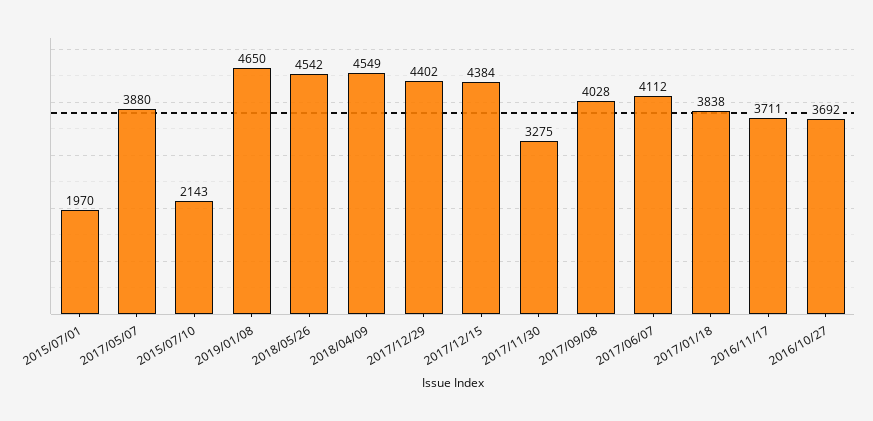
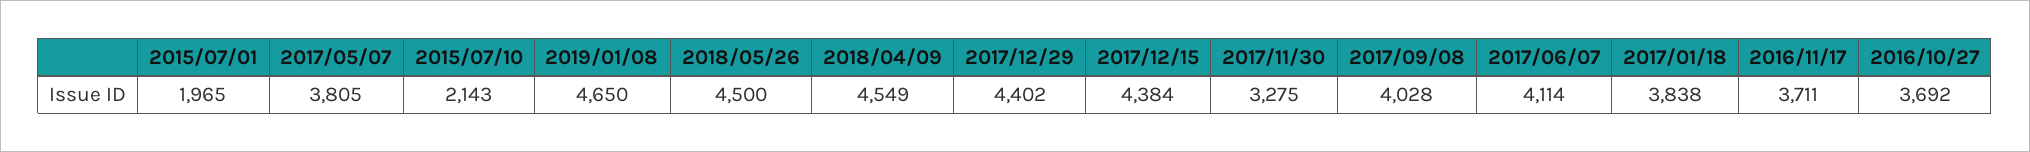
2015/07/01: 1970 -> 1965
2017/05/07: 3880 -> 3805
2018/05/26: 4542 -> 4500
2017/06/07: 4112 -> 4114

